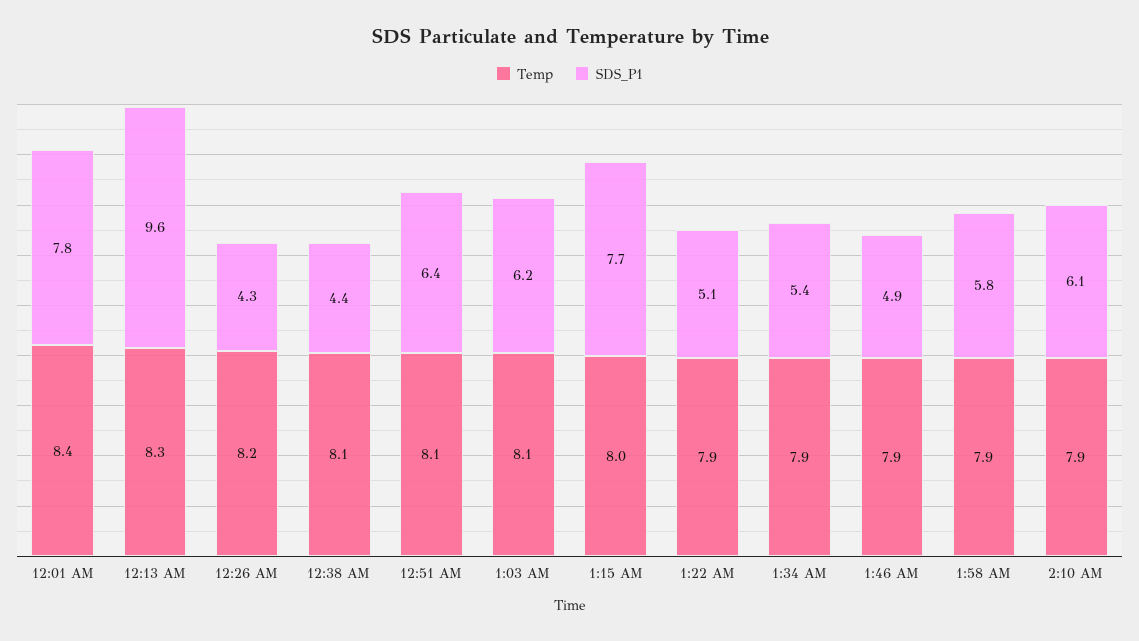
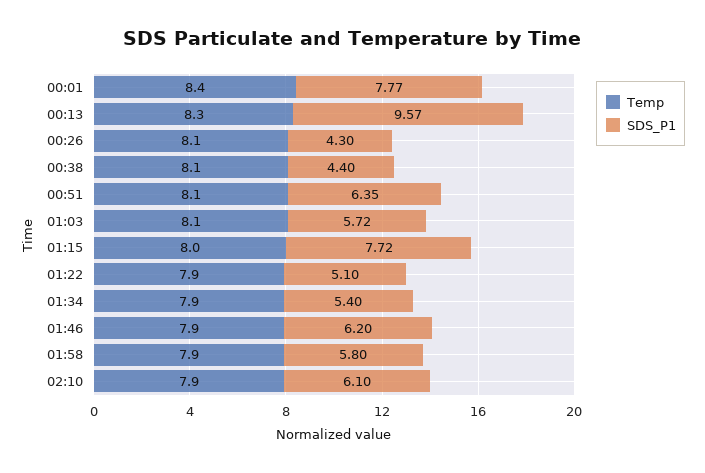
Temp, 12:26 AM: 8.2 -> 8.1
SDS_P1, 1:03 AM: 6.2 -> 5.72
SDS_P1, 1:46 AM: 4.9 -> 6.2

